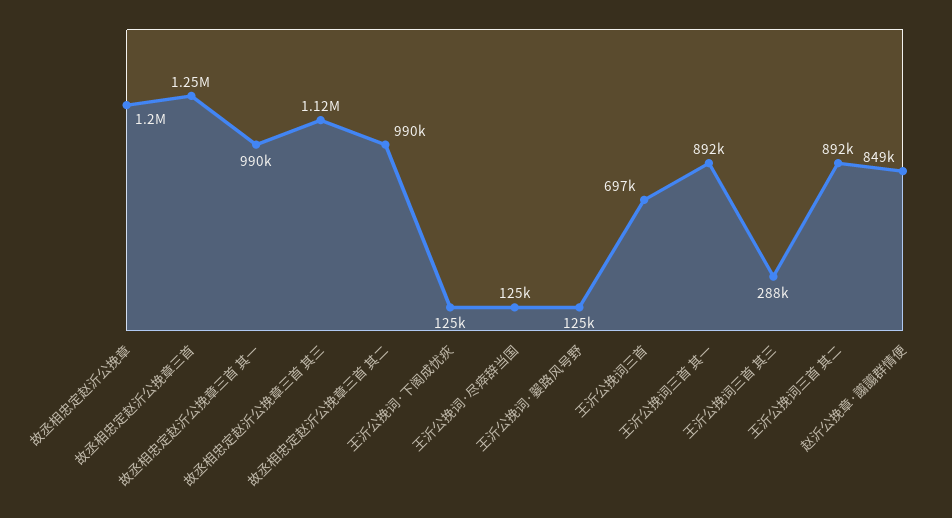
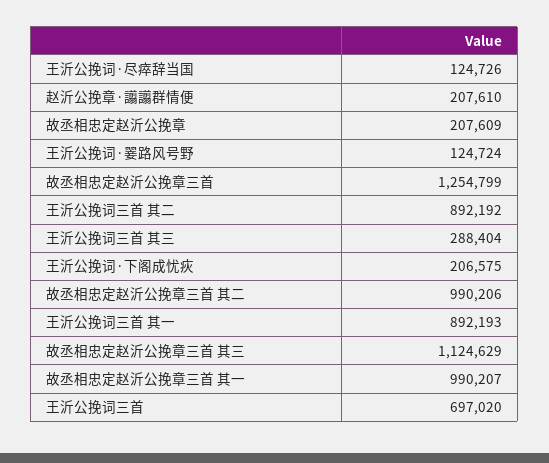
故丞相忠定赵沂公挽章: 1200000 -> 207609
王沂公挽词·下阁成忧疢: 125000 -> 206575
赵沂公挽章·譾譾群情便: 849000 -> 207610

